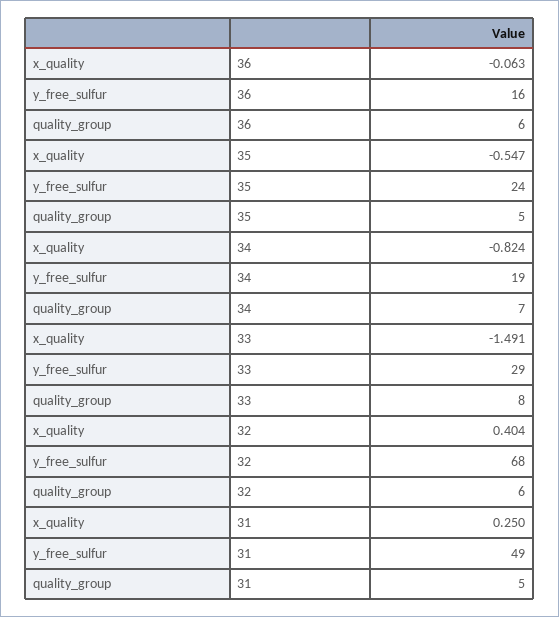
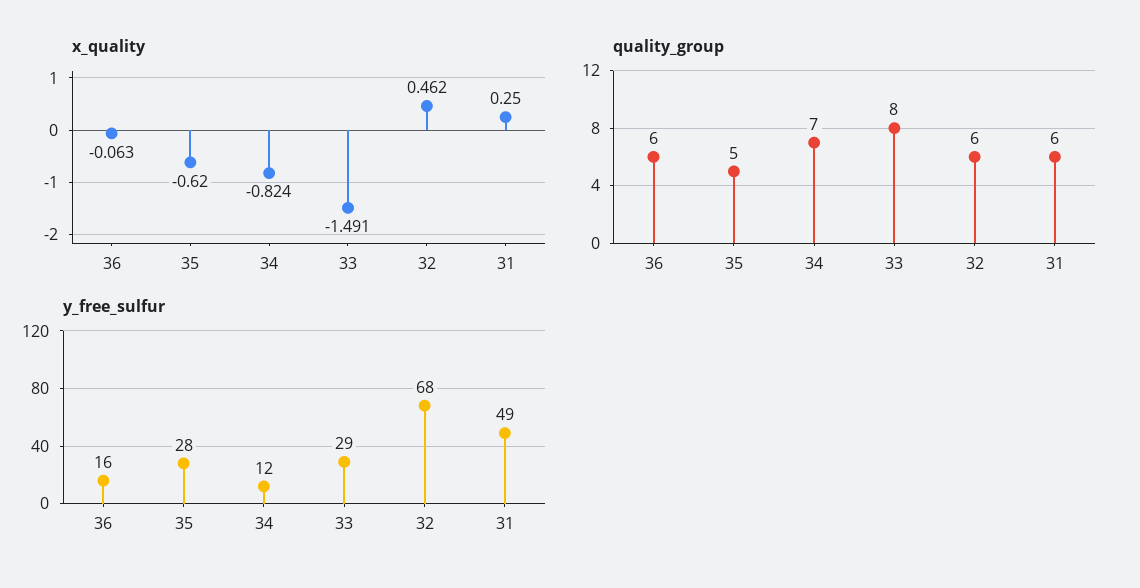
x_quality, 35: -0.547 -> -0.62
y_free_sulfur, 35: 24 -> 28
y_free_sulfur, 34: 19 -> 12
x_quality, 32: 0.404 -> 0.462
quality_group, 31: 5 -> 6

